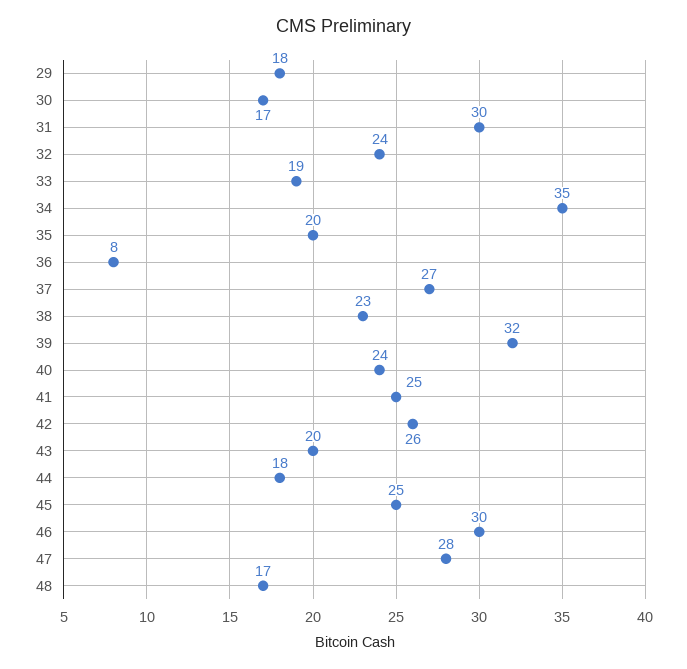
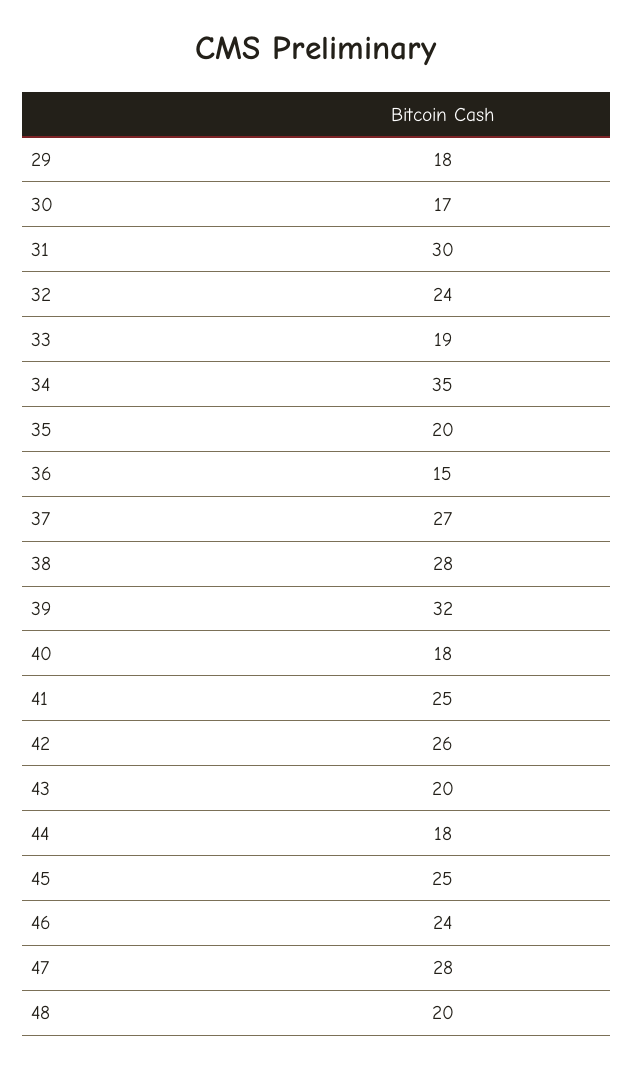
36: 8 -> 15
38: 23 -> 28
40: 24 -> 18
46: 30 -> 24
48: 17 -> 20

